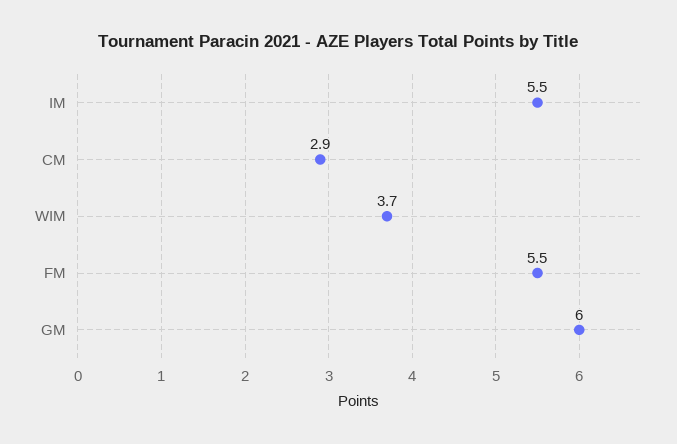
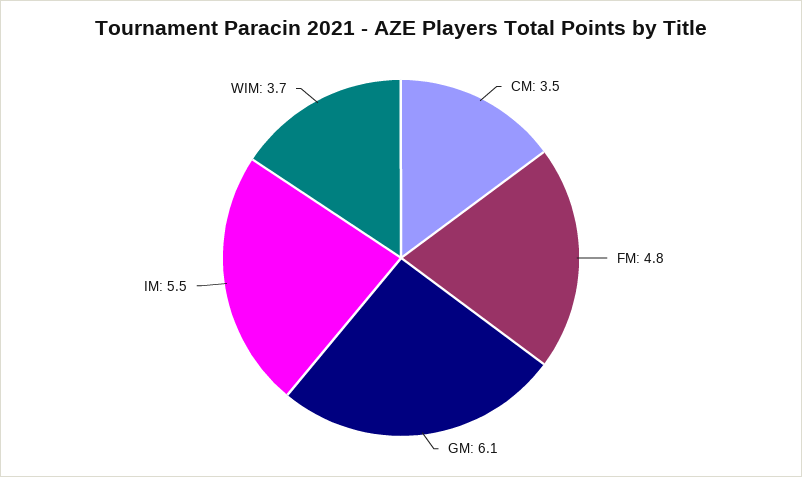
CM: 2.9 -> 3.5
FM: 5.5 -> 4.8
GM: 6 -> 6.1

